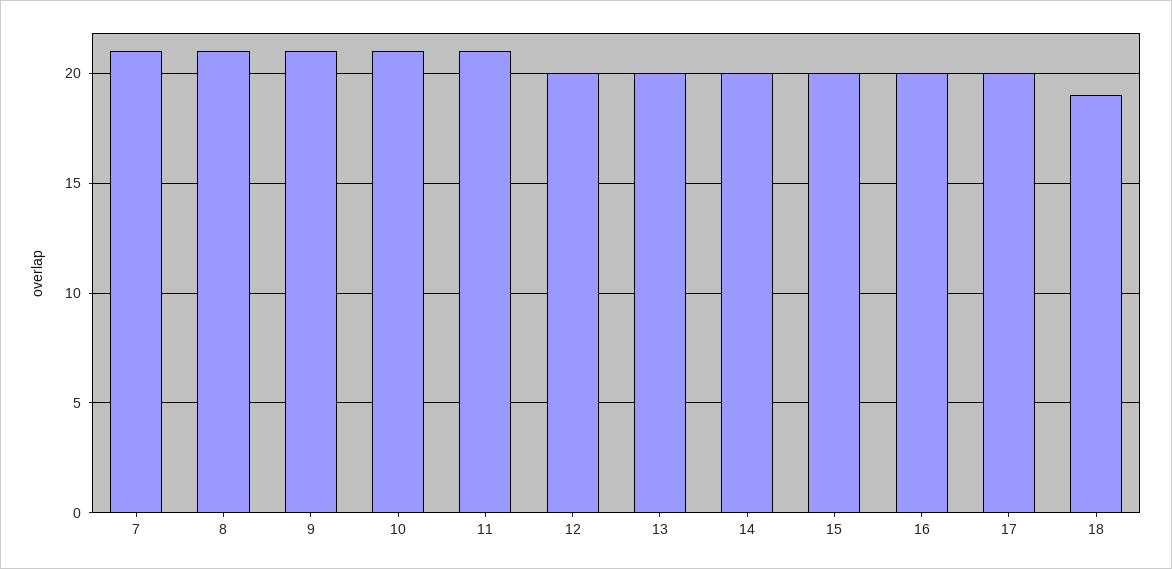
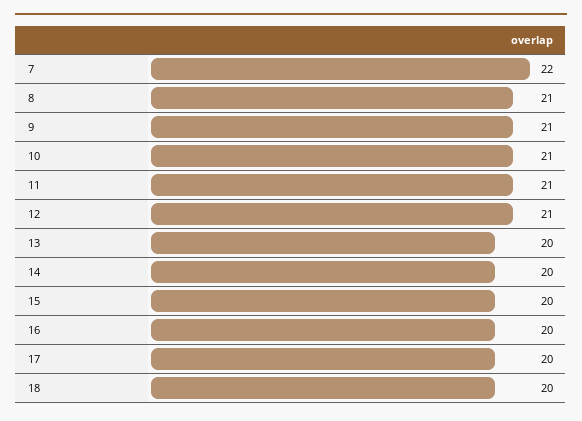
7: 21 -> 22
12: 20 -> 21
18: 19 -> 20

